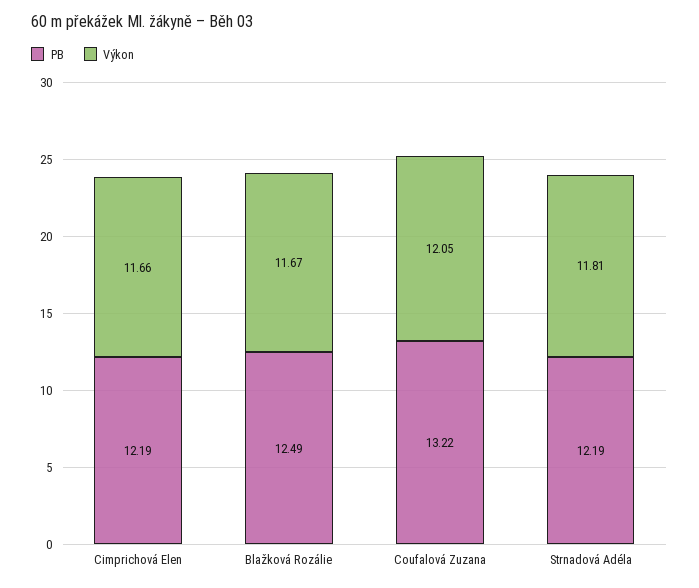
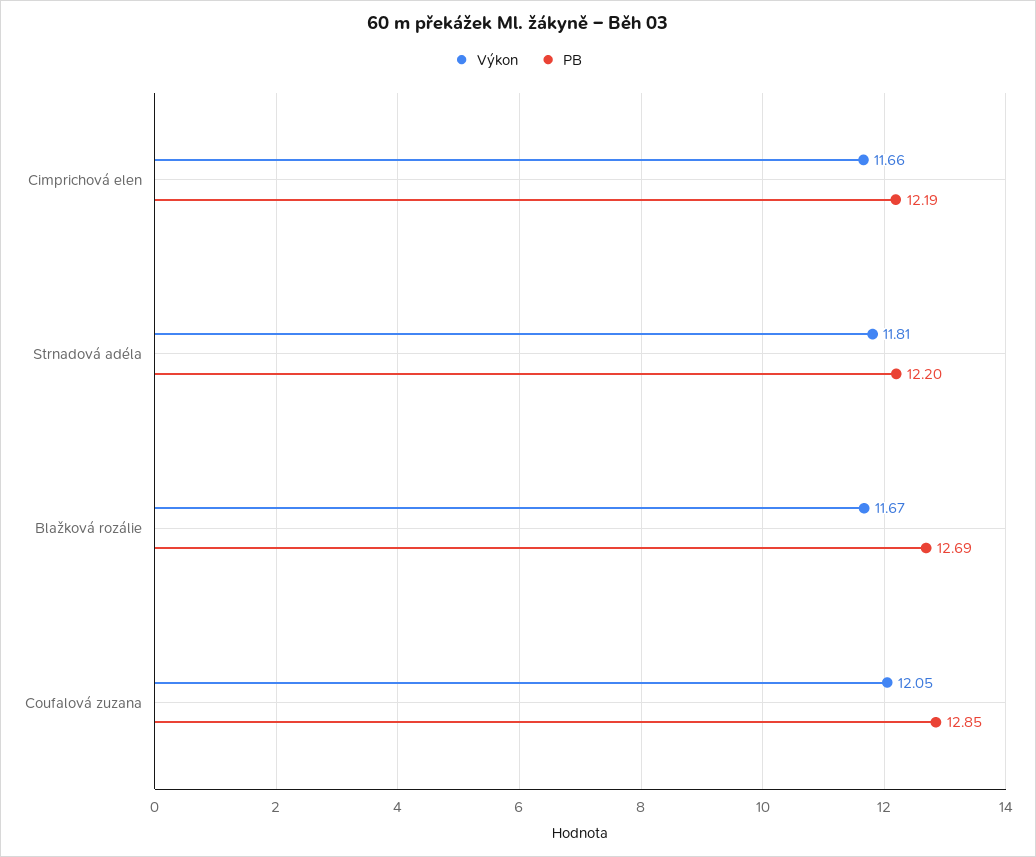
PB, Blažková Rozálie: 12.49 -> 12.69
PB, Coufalová Zuzana: 13.22 -> 12.85
PB, Strnadová Adéla: 12.19 -> 12.2

